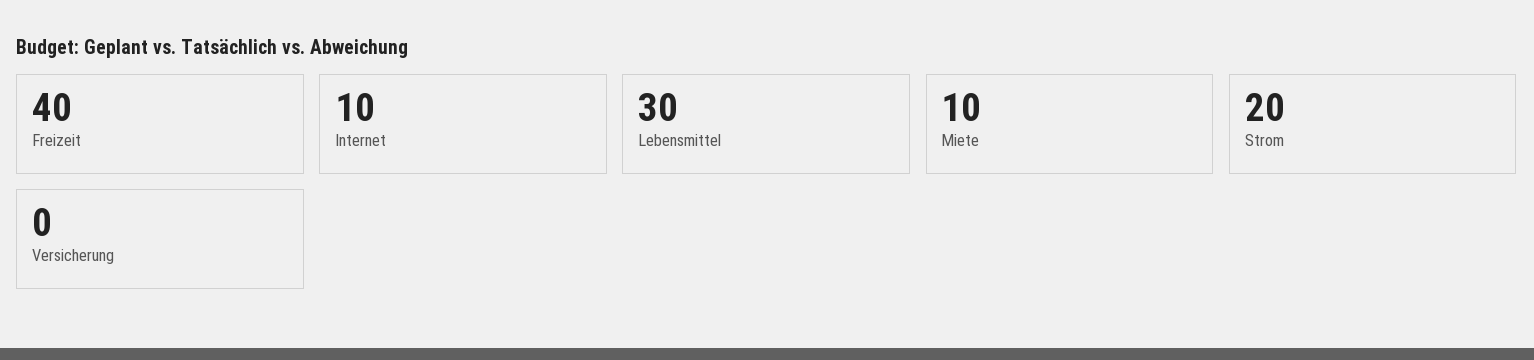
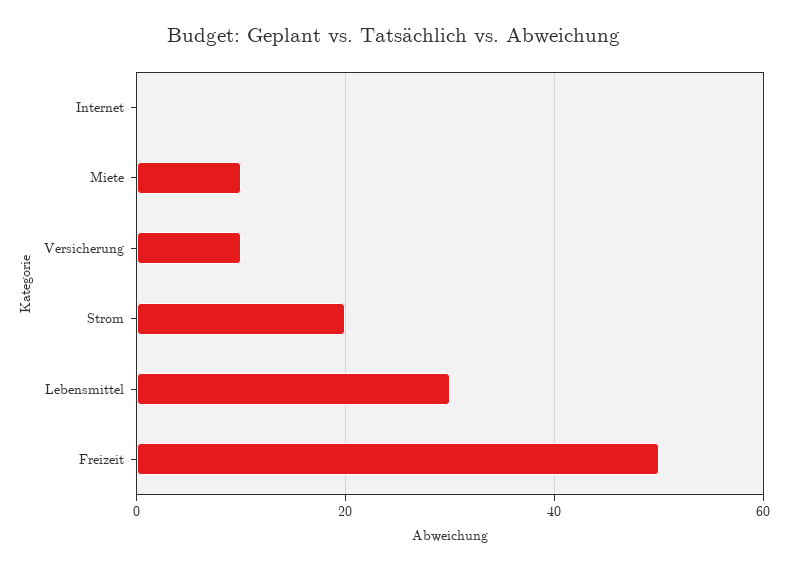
Freizeit: 40 -> 50
Internet: 10 -> 0
Versicherung: 0 -> 10

